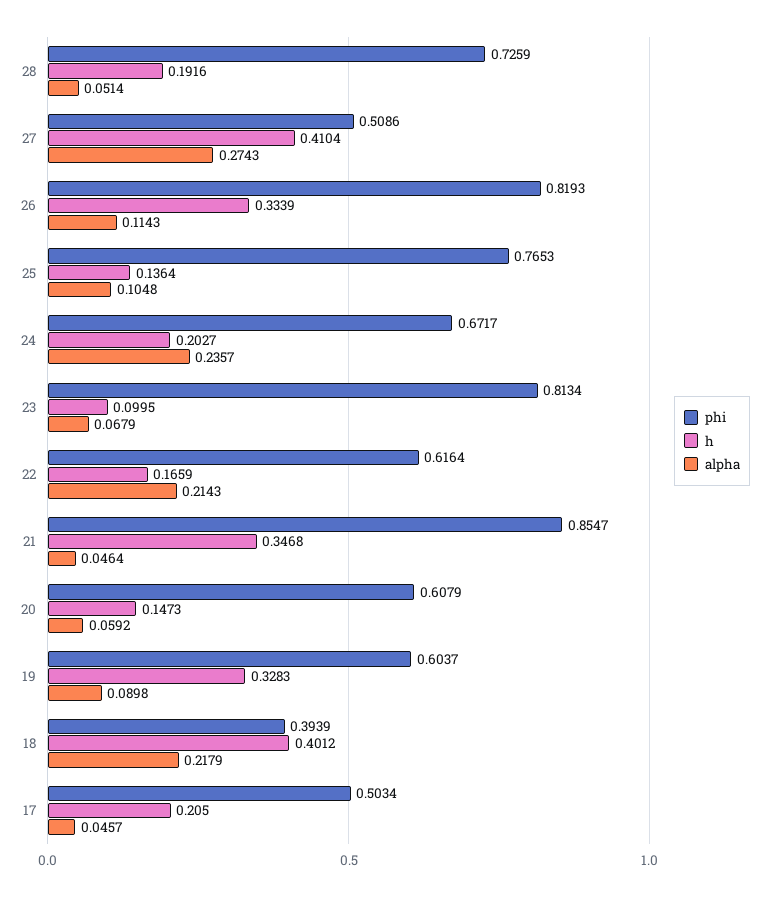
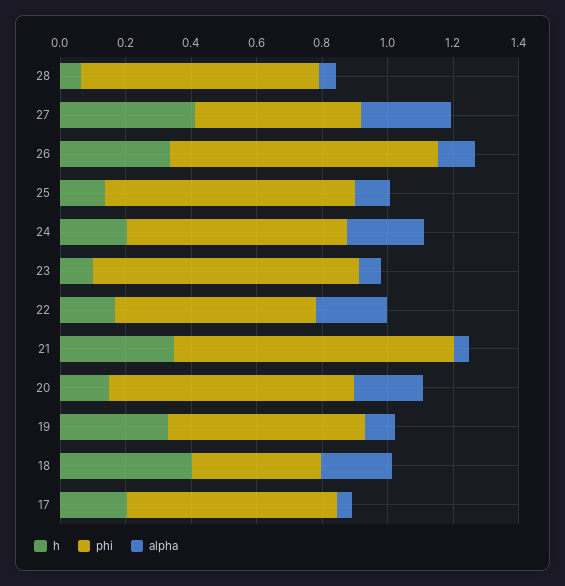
h, 28: 0.1916 -> 0.05
phi, 20: 0.6079 -> 0.75
alpha, 20: 0.0592 -> 0.2
phi, 17: 0.5034 -> 0.65

